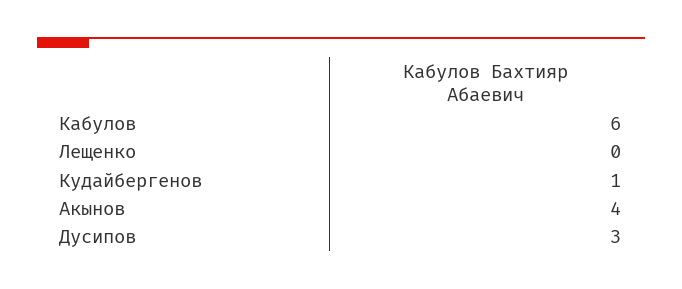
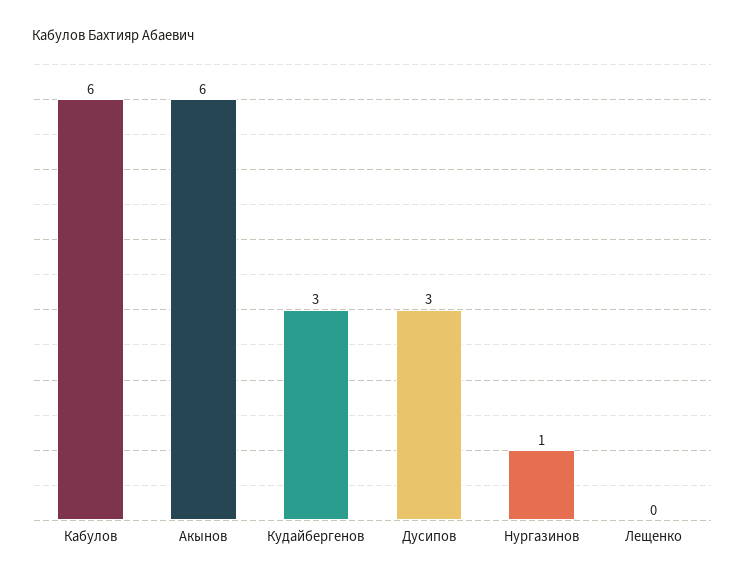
Кудайбергенов: 1 -> 3
Акынов: 4 -> 6
Нургазинов: none -> 1

